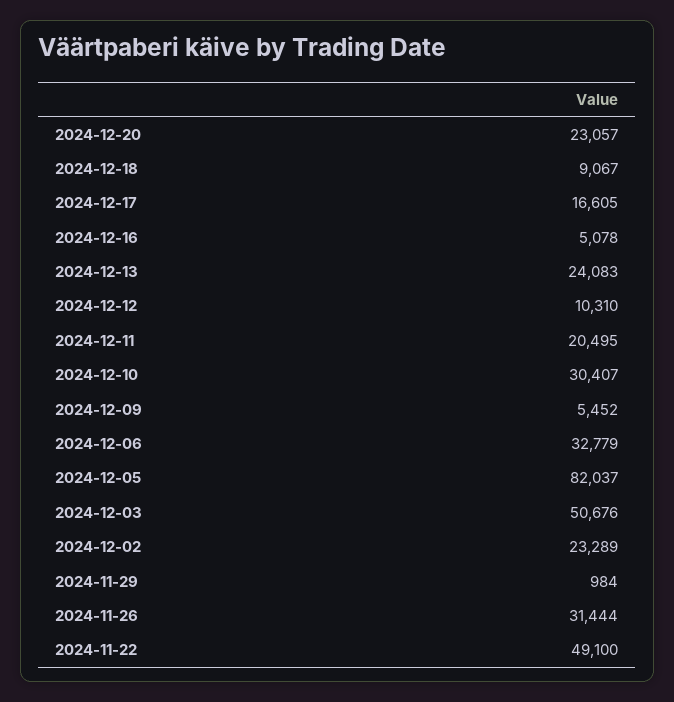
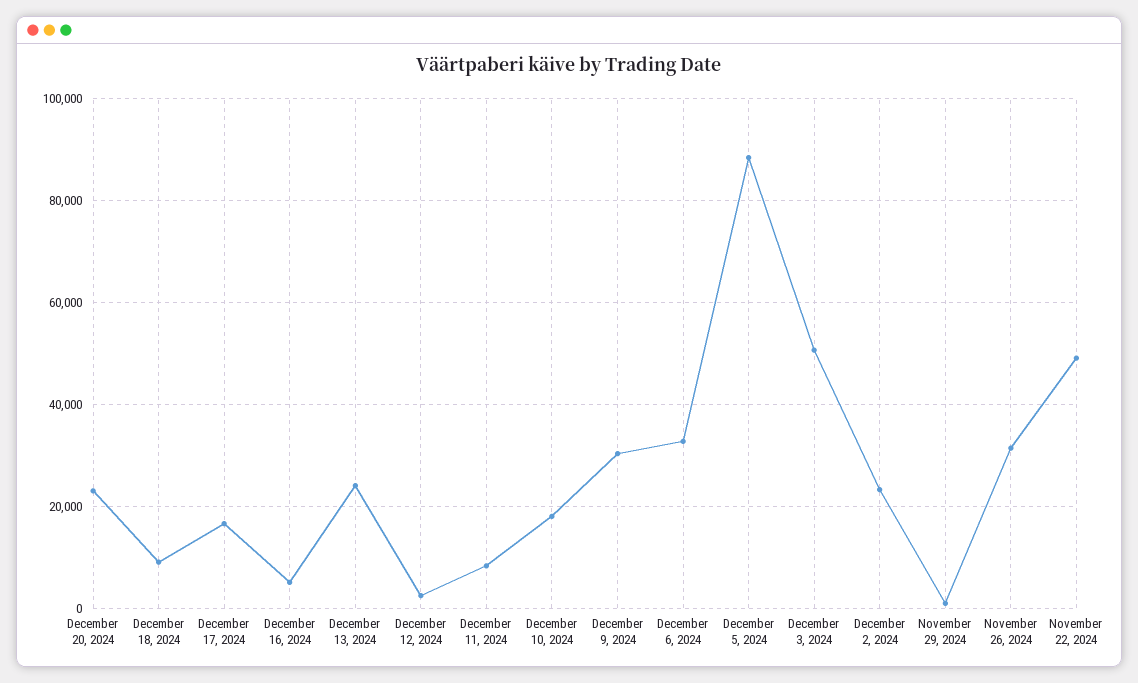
2024-12-12: 10310 -> 2000
2024-12-11: 20495 -> 8000
2024-12-10: 30407 -> 18000
2024-12-09: 5452 -> 30000
2024-12-05: 82037 -> 88000

